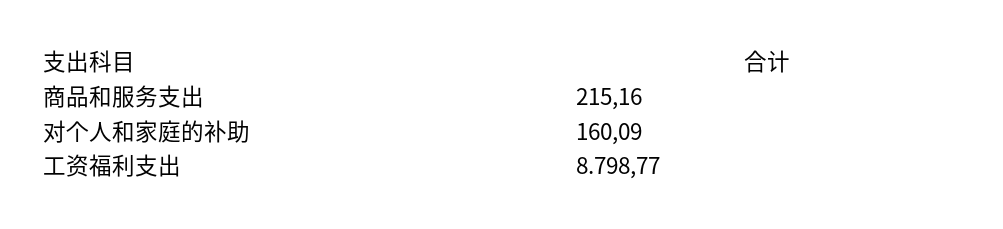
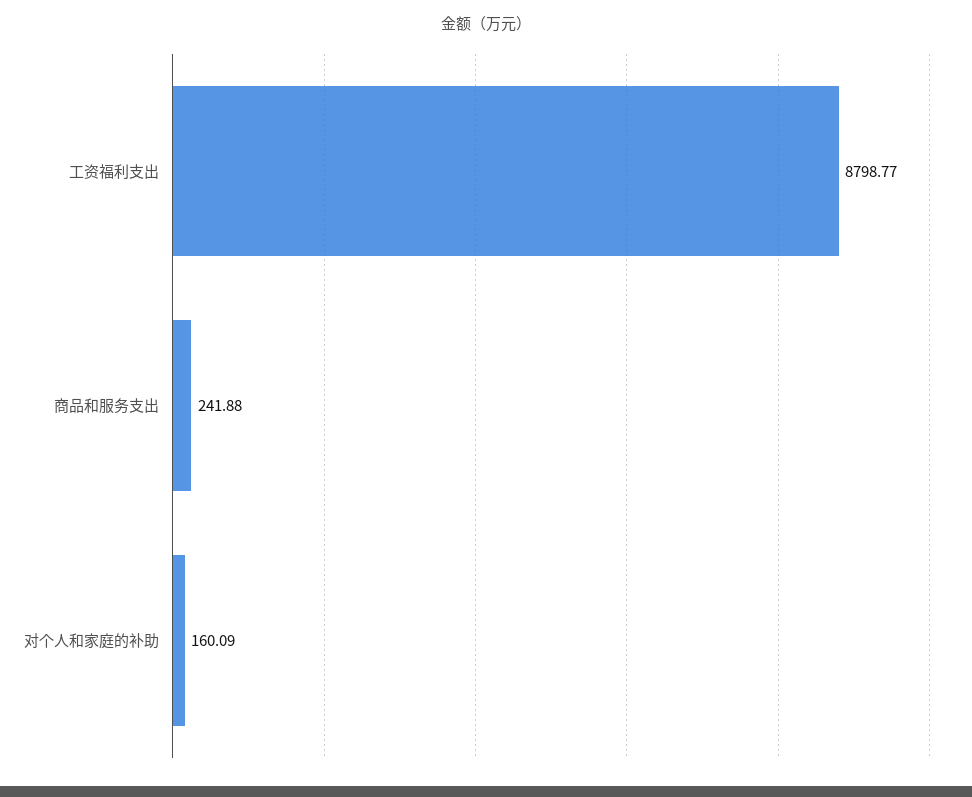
商品和服务支出: 215.16 -> 241.88

